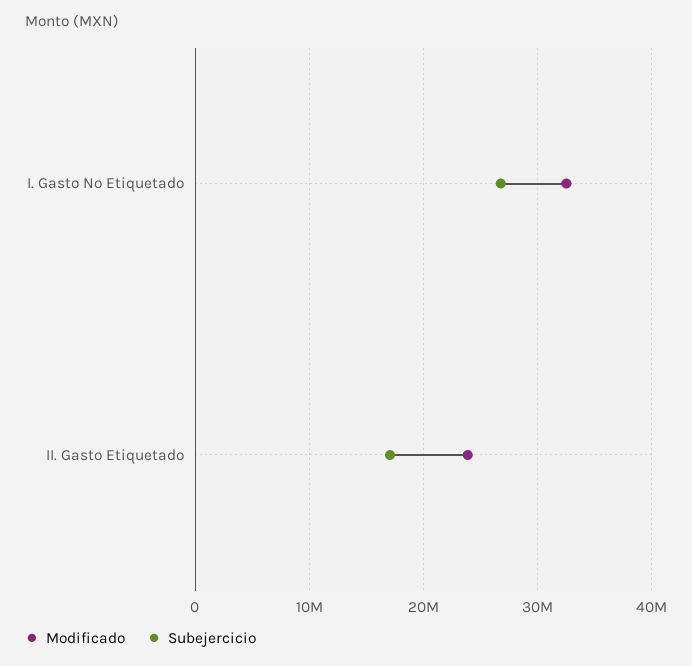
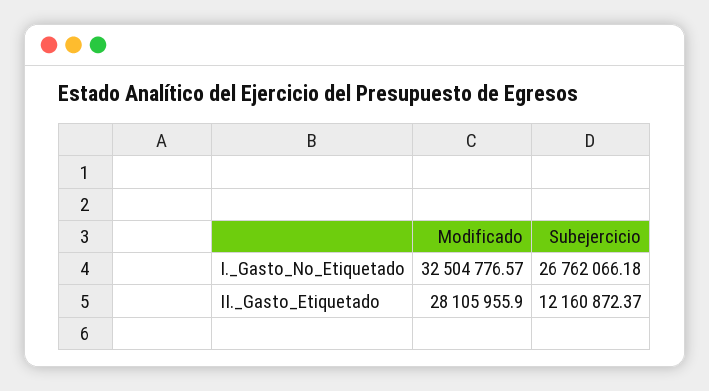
Modificado, II. Gasto Etiquetado: 24000000 -> 28105955.9
Subejercicio, II. Gasto Etiquetado: 17000000 -> 12160872.37

